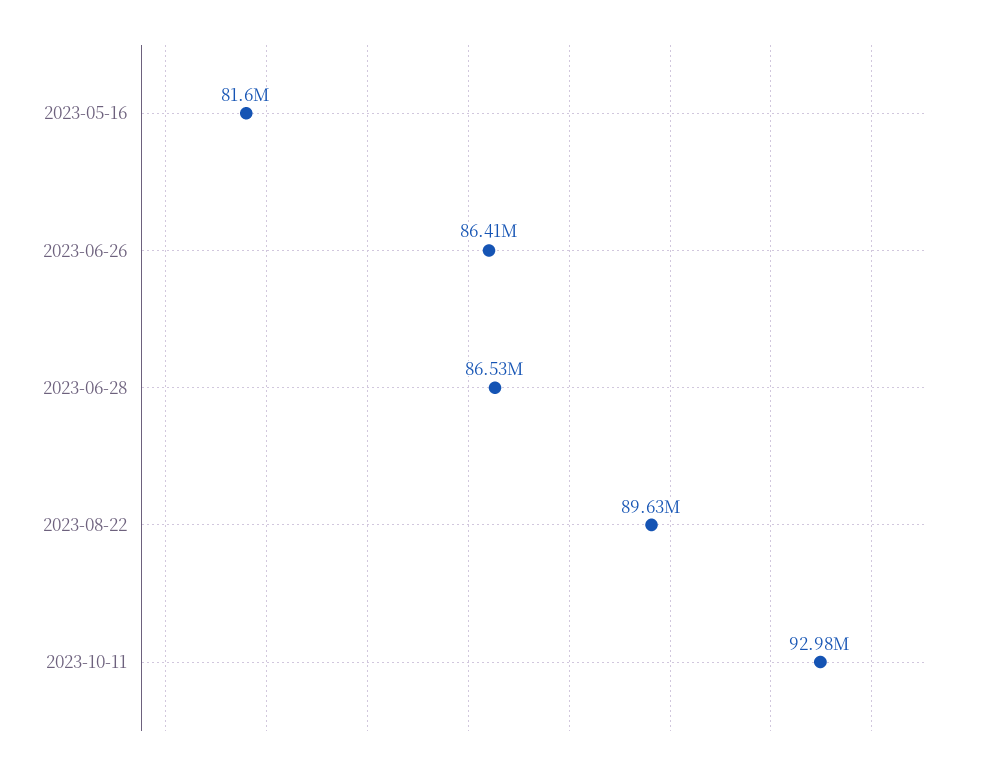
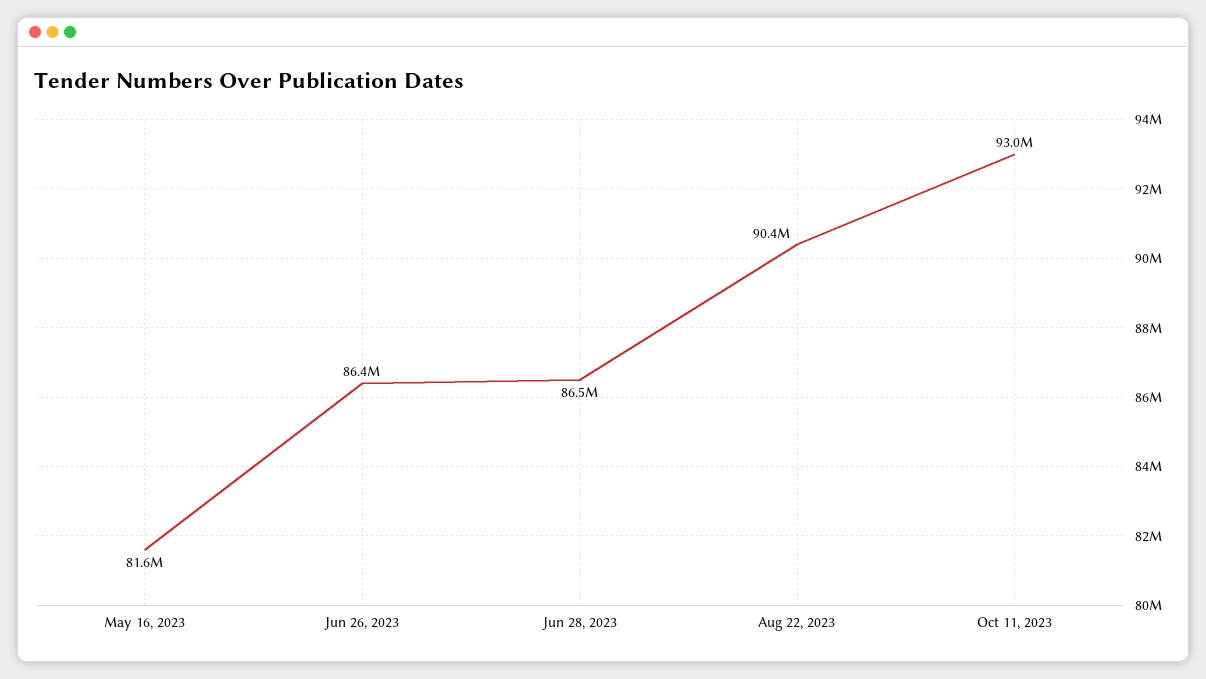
2023-08-22: 89630000 -> 90400000

